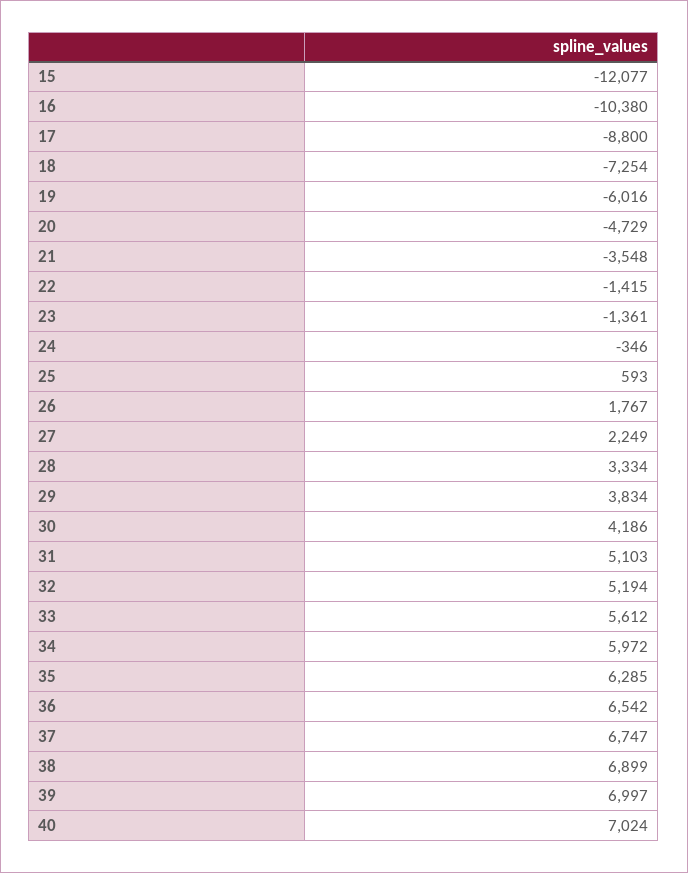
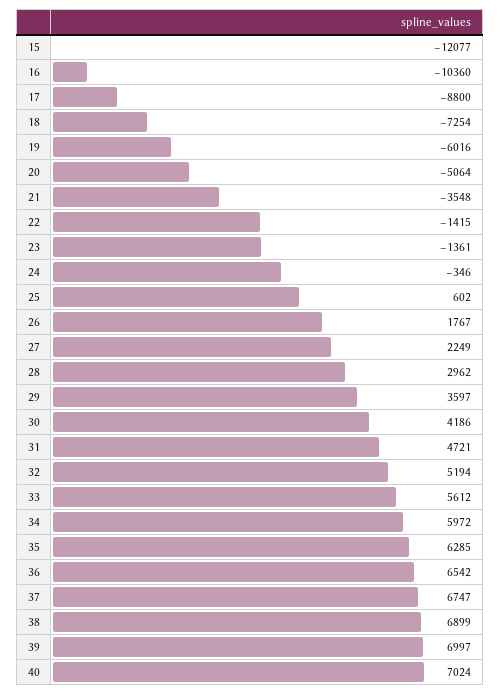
16: -10380 -> -10360
20: -4729 -> -5064
25: 593 -> 602
28: 3334 -> 2962
29: 3834 -> 3597
31: 5103 -> 4721

